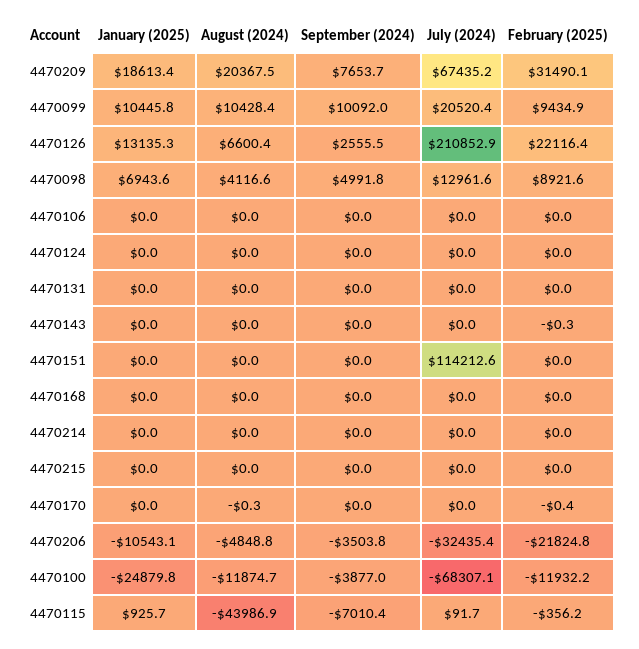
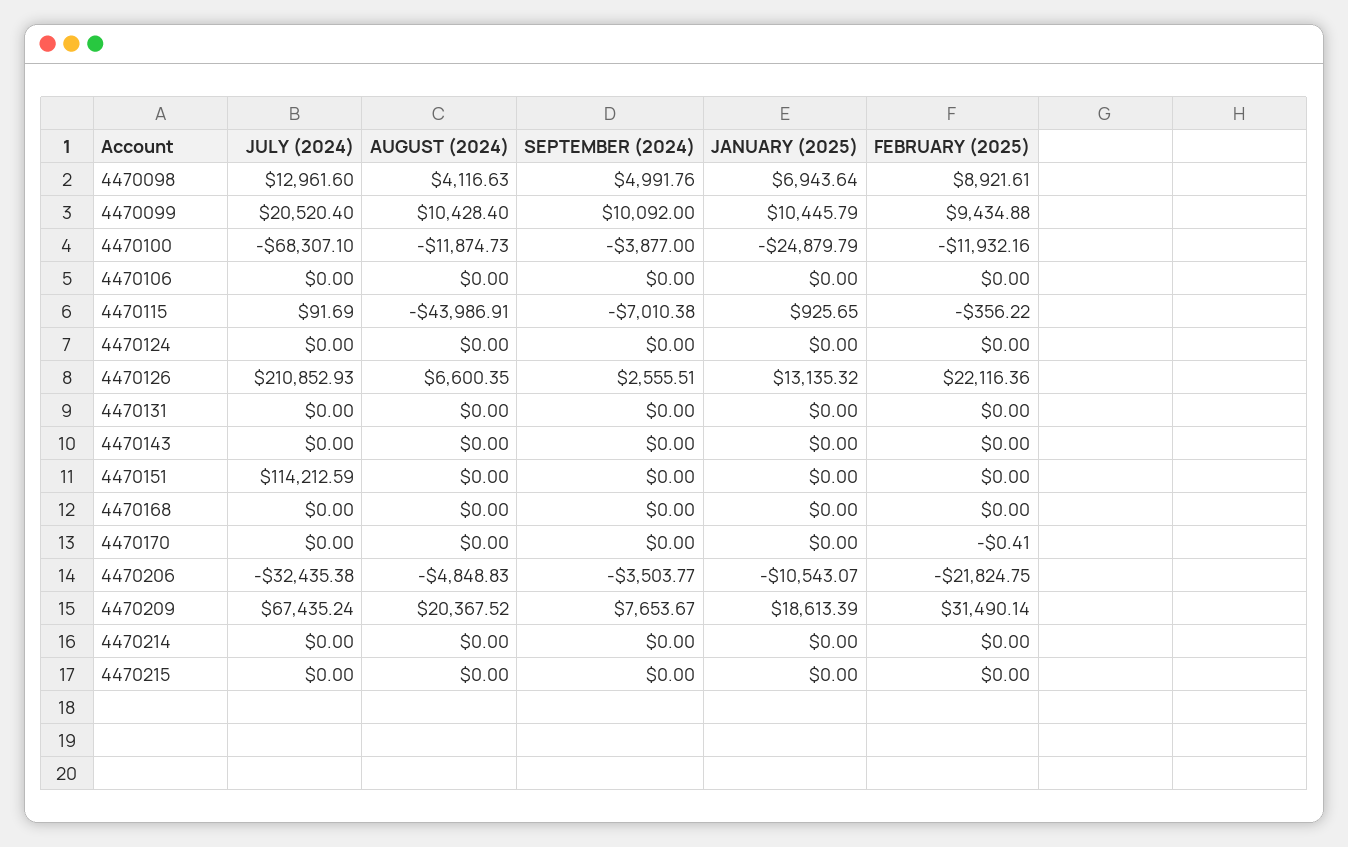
February (2025), 4470143: -0.3 -> 0
August (2024), 4470170: -0.3 -> 0

